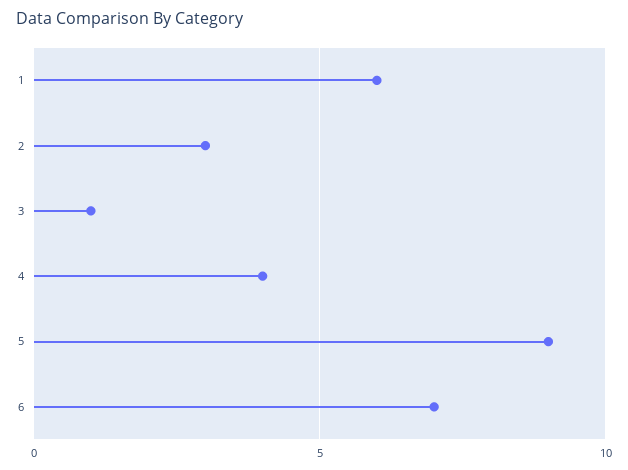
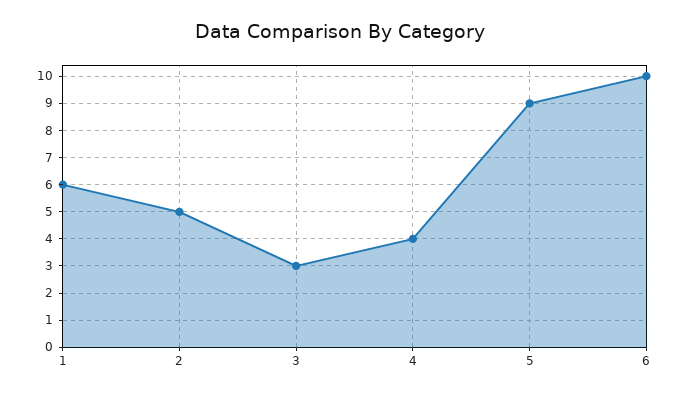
2: 3 -> 5
3: 1 -> 3
6: 7 -> 10

